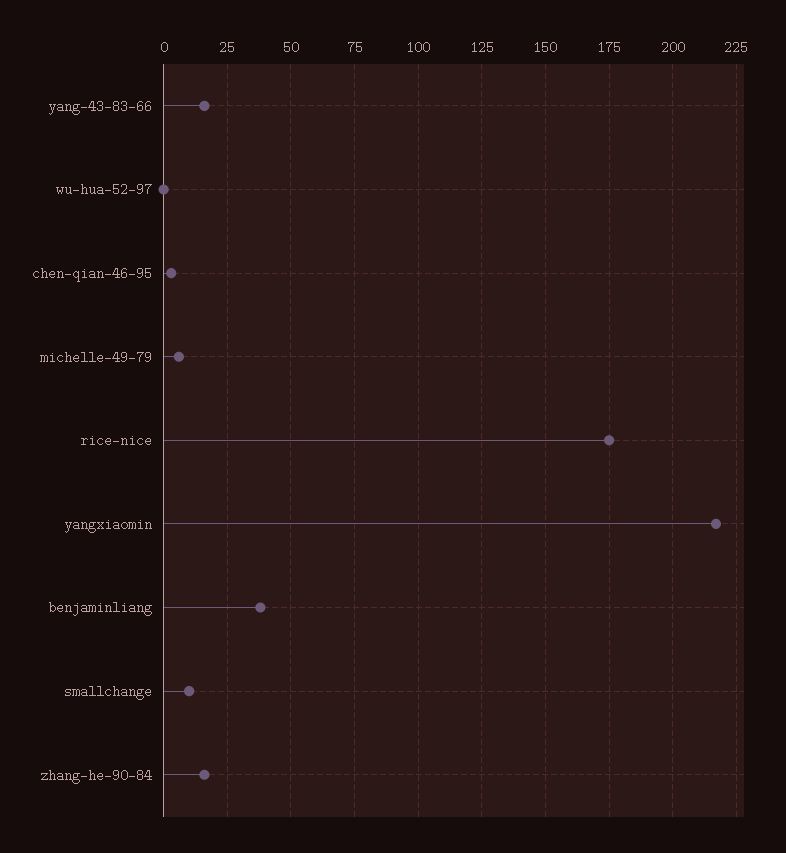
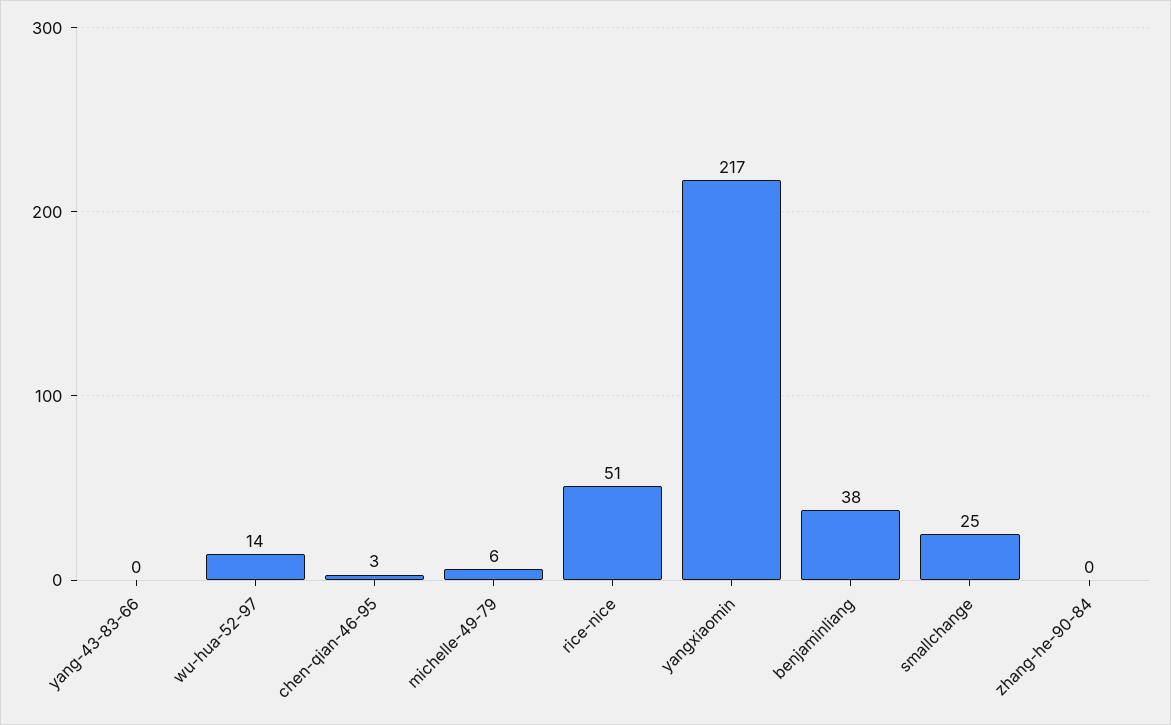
yang-43-83-66: 15 -> 0
wu-hua-52-97: 0 -> 14
rice-nice: 175 -> 51
smallchange: 10 -> 25
zhang-he-90-84: 15 -> 0

